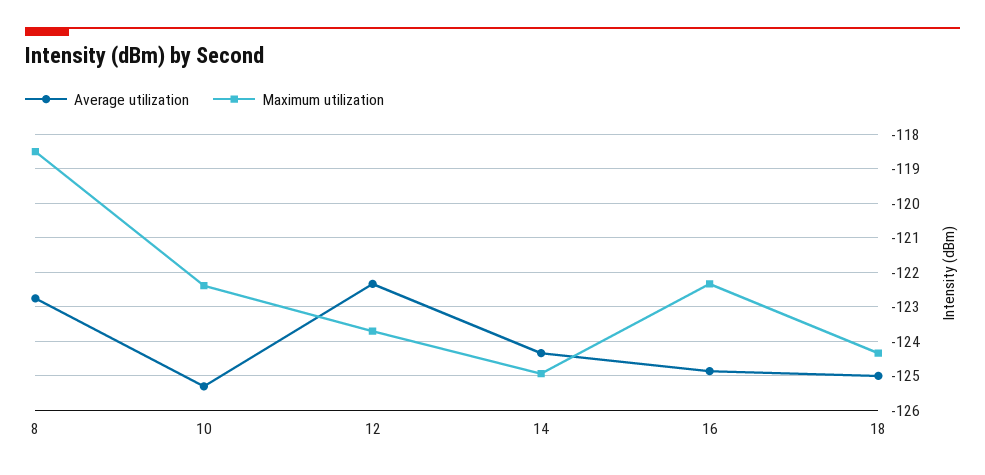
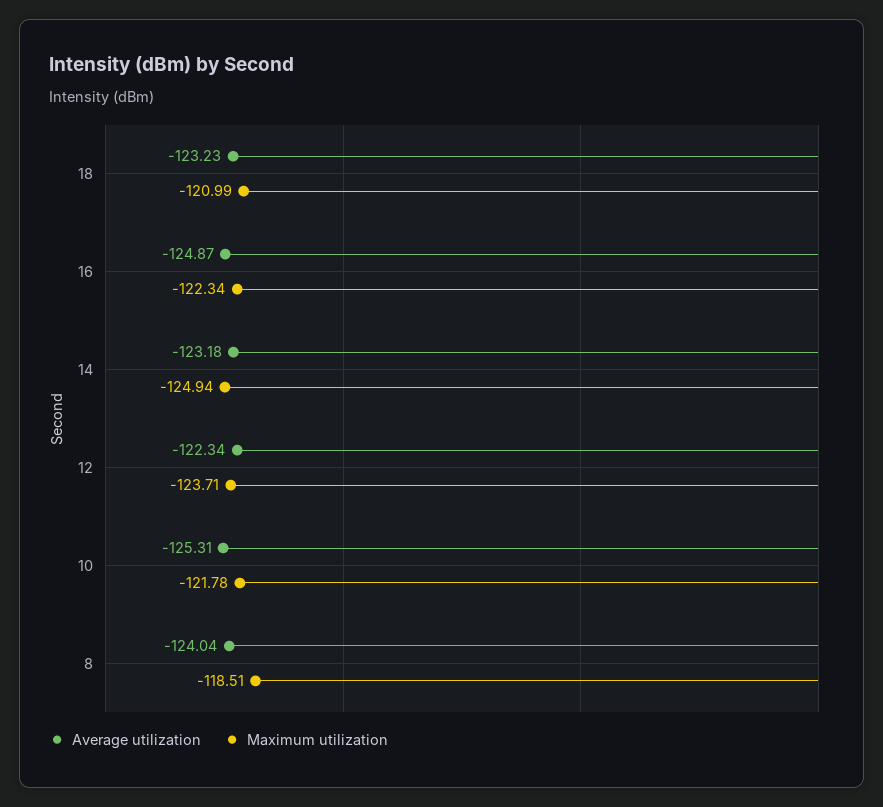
Average utilization, 8: -122.8 -> -124.04
Maximum utilization, 10: -122.4 -> -121.78
Average utilization, 14: -124.4 -> -123.18
Average utilization, 18: -125 -> -123.23
Maximum utilization, 18: -124.4 -> -120.99

